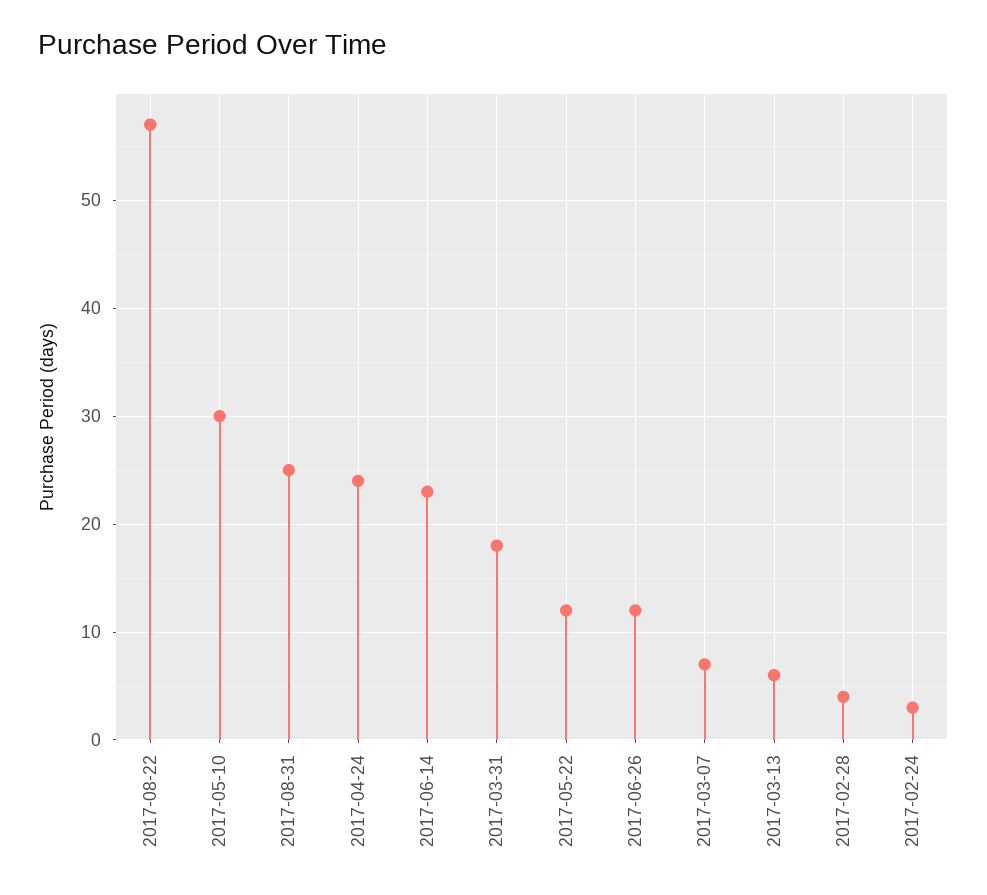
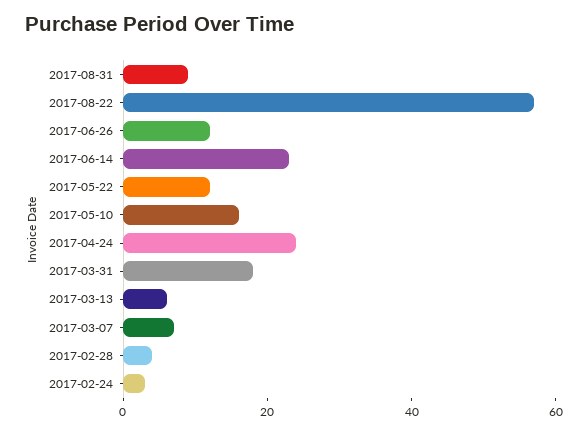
2017-05-10: 30 -> 15
2017-08-31: 25 -> 10

